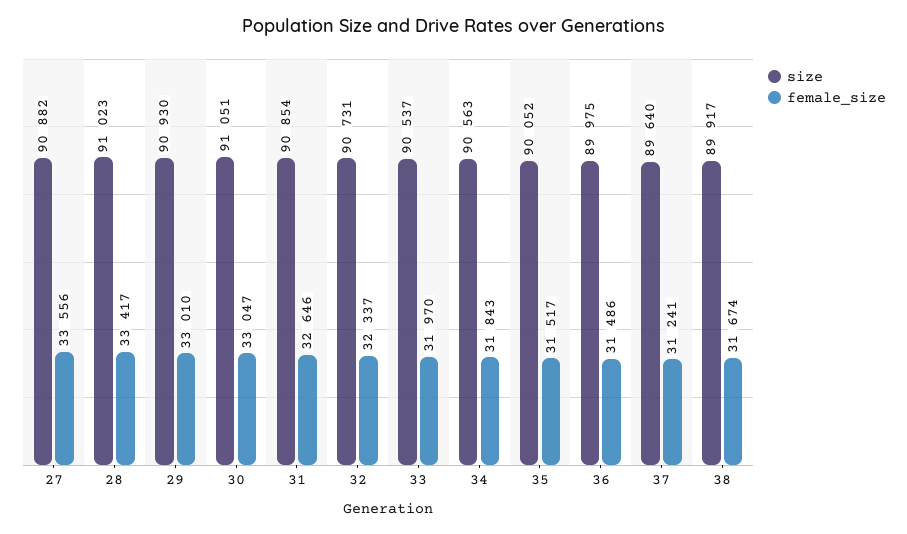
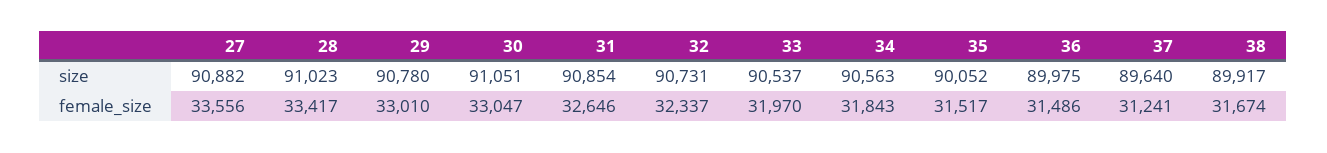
size, 29: 90930 -> 90780

